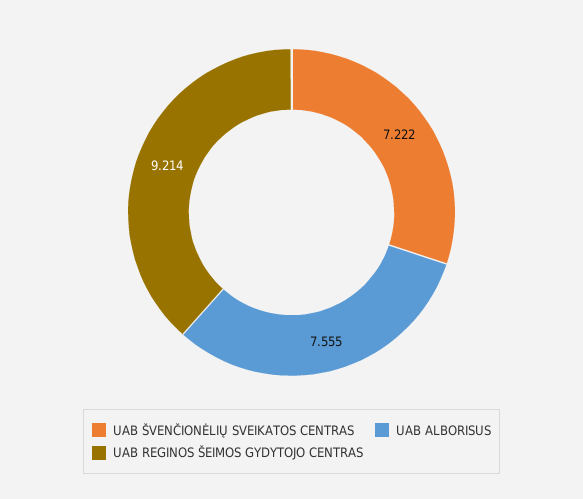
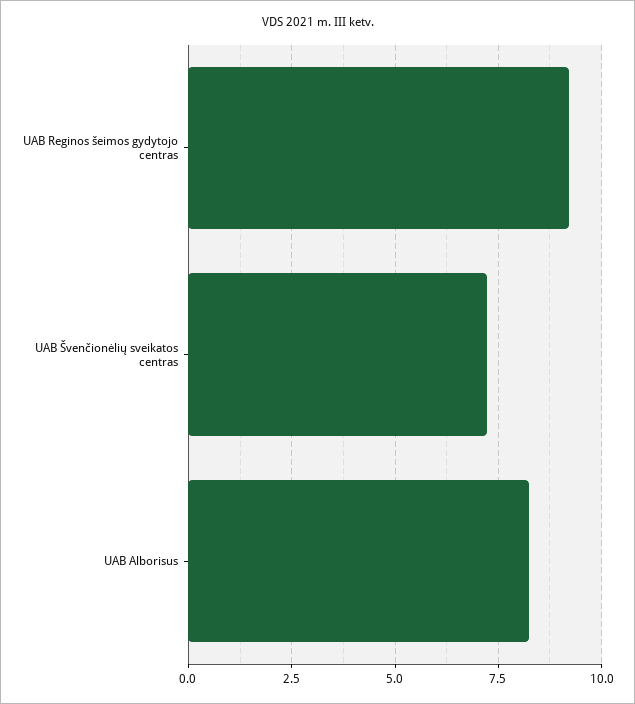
UAB ALBORISUS: 7.555 -> 8.25

